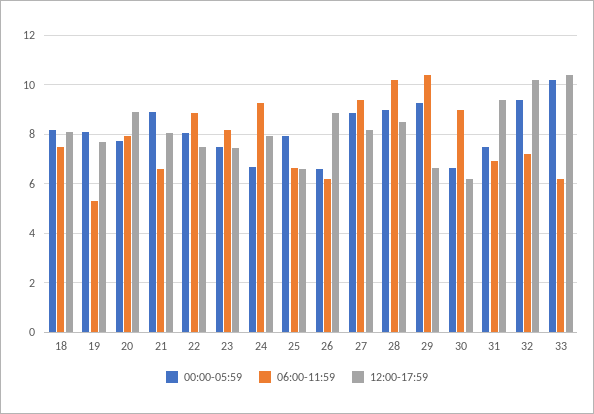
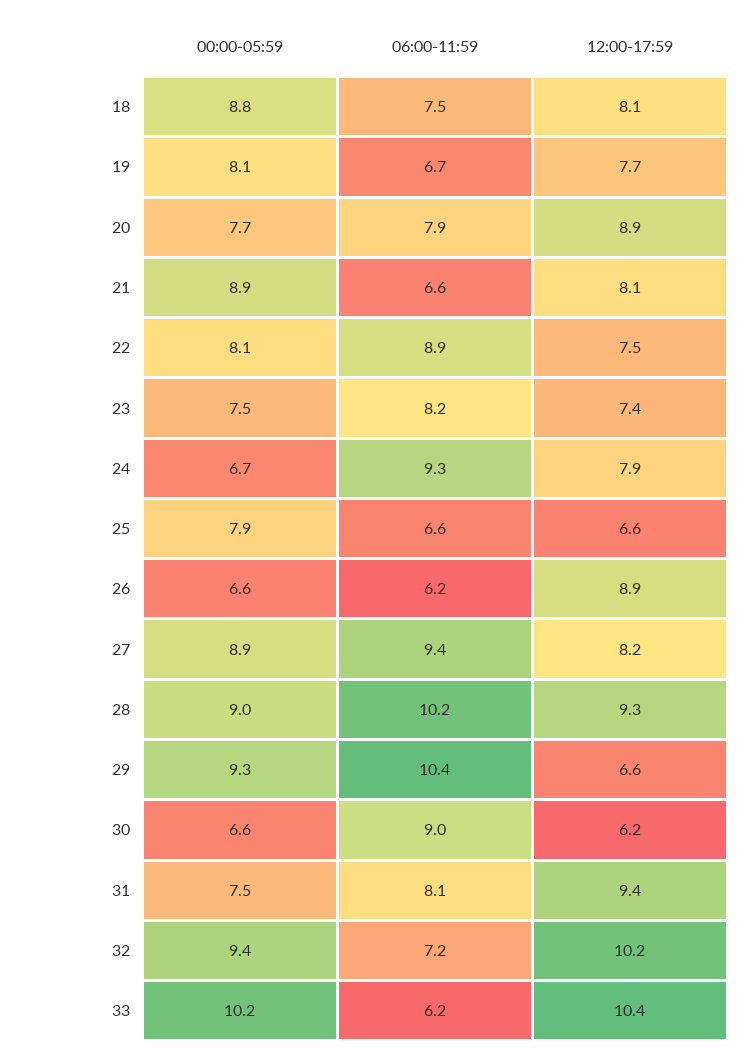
00:00-05:59, 18: 8.25 -> 8.8
06:00-11:59, 19: 5.25 -> 6.7
12:00-17:59, 28: 8.5 -> 9.3
06:00-11:59, 31: 7 -> 8.1

